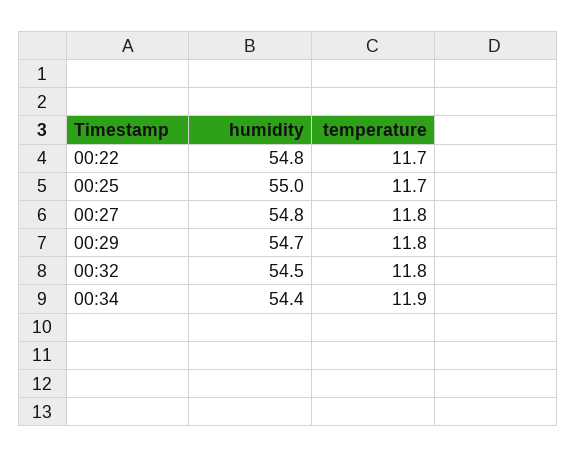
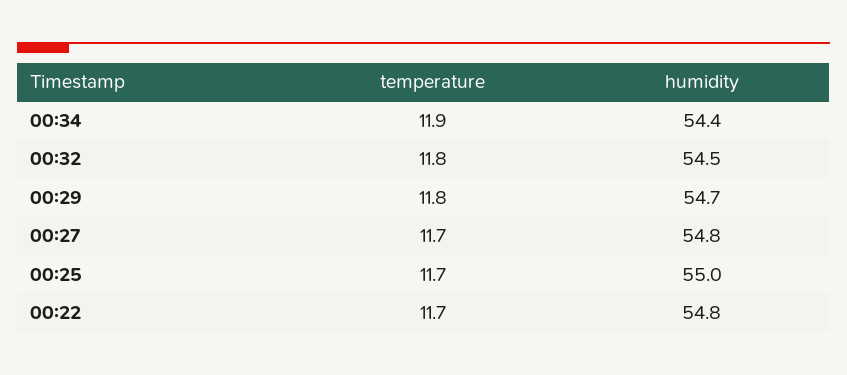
temperature, 00:27: 11.8 -> 11.7

